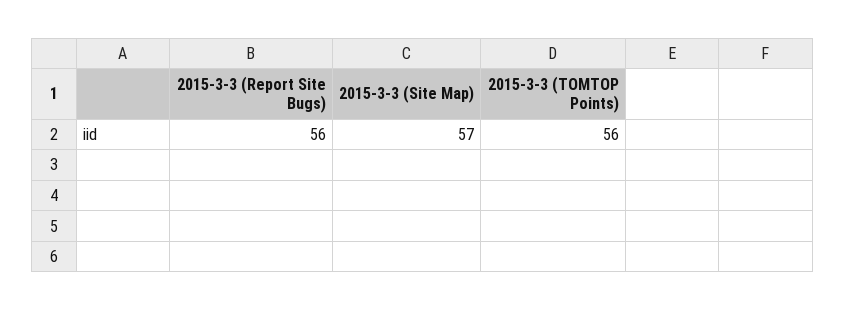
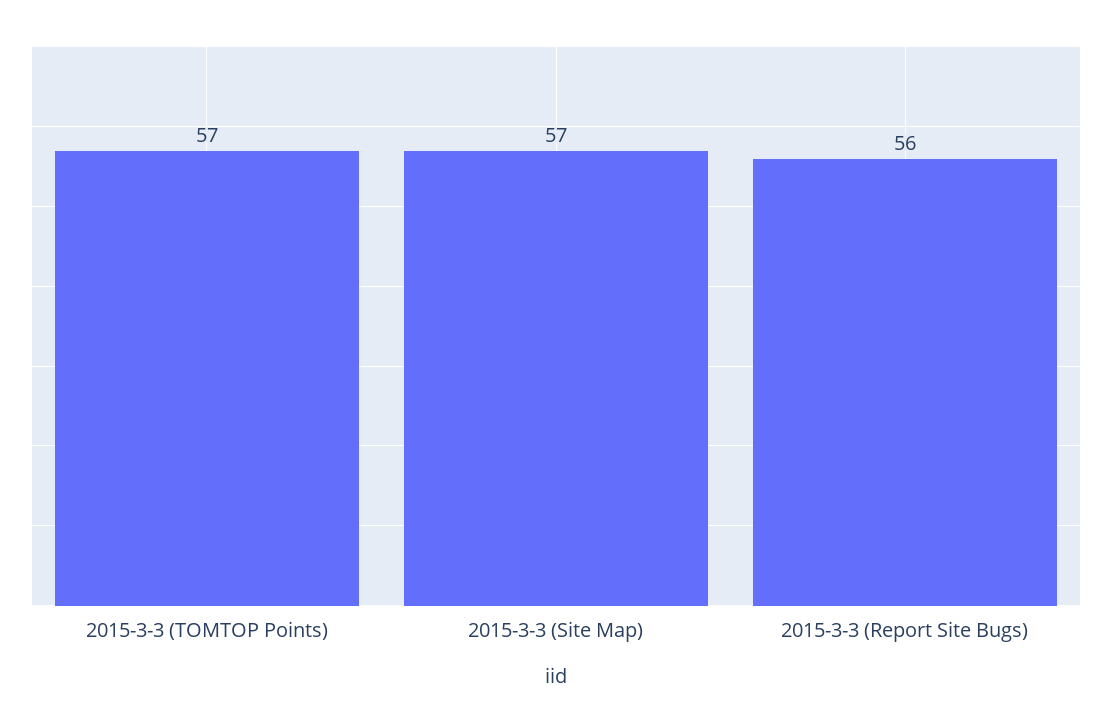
2015-3-3 (TOMTOP Points): 56 -> 57

